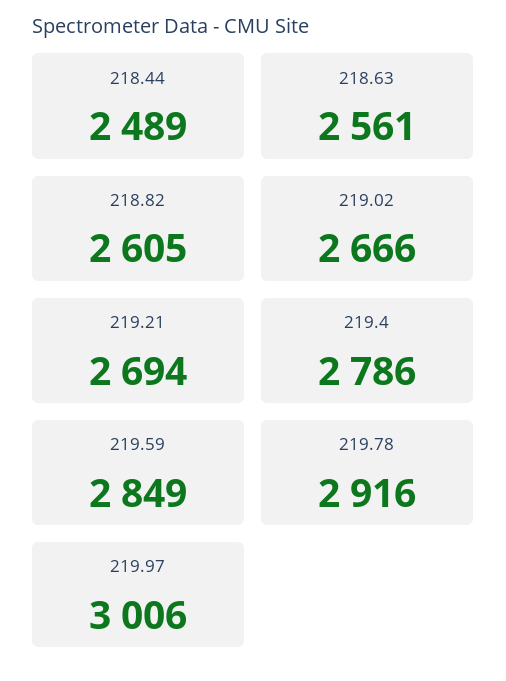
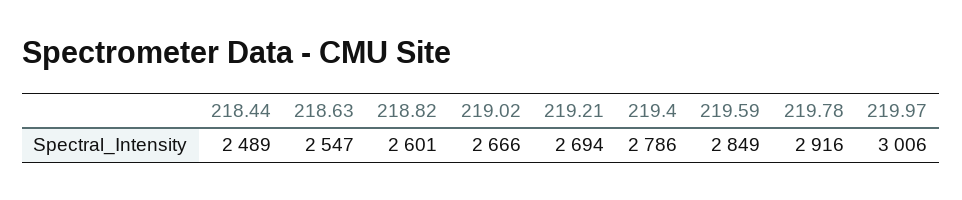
218.63: 2561 -> 2547
218.82: 2605 -> 2601

